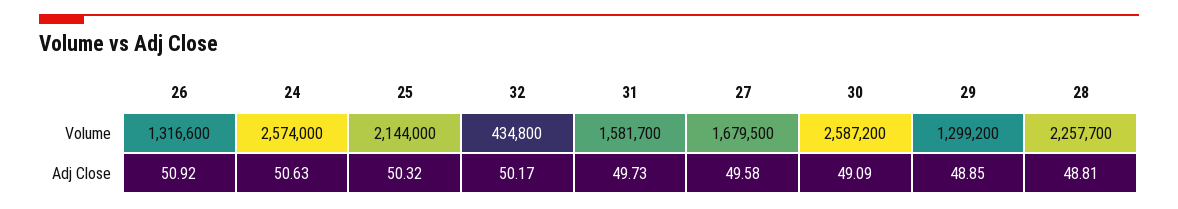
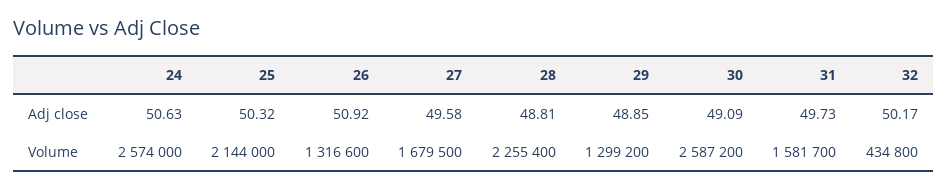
28, Volume: 2257700 -> 2255400

